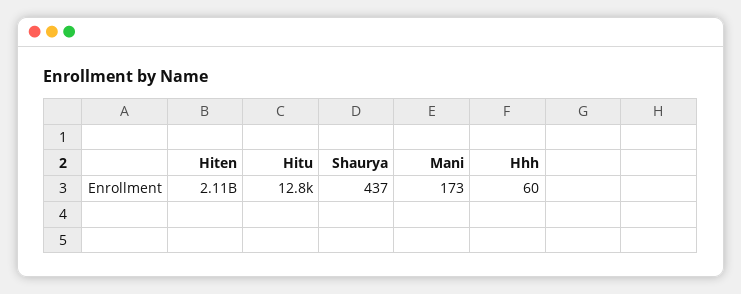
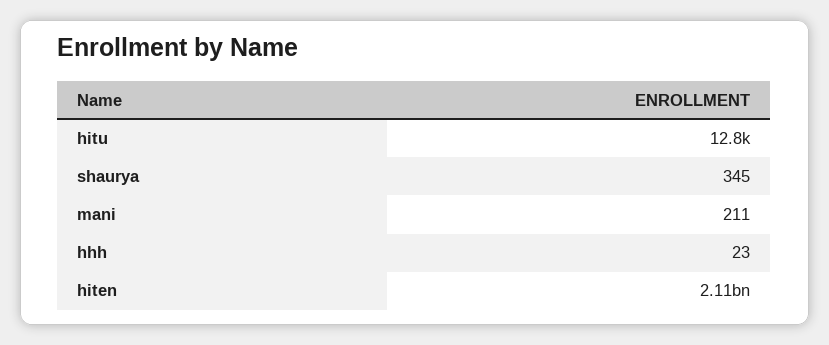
Shaurya: 437 -> 345
Mani: 173 -> 211
Hhh: 60 -> 23

